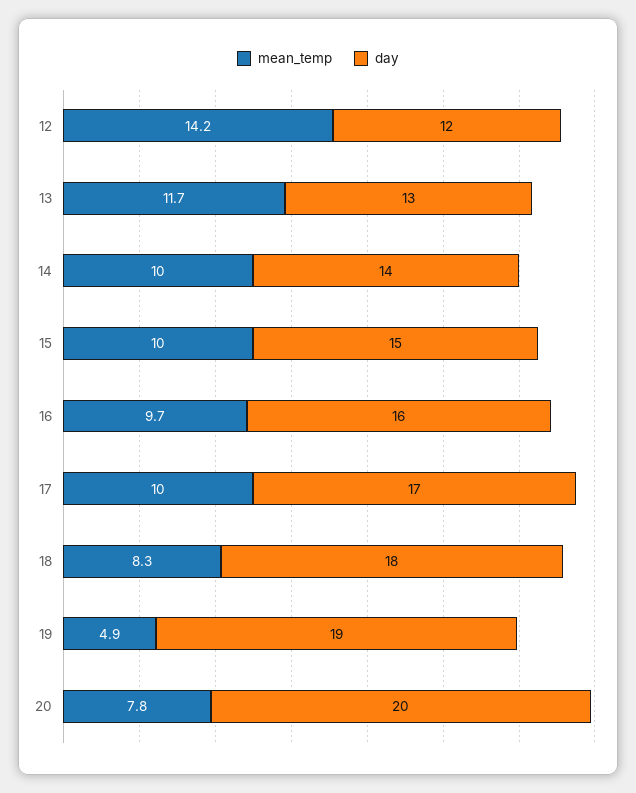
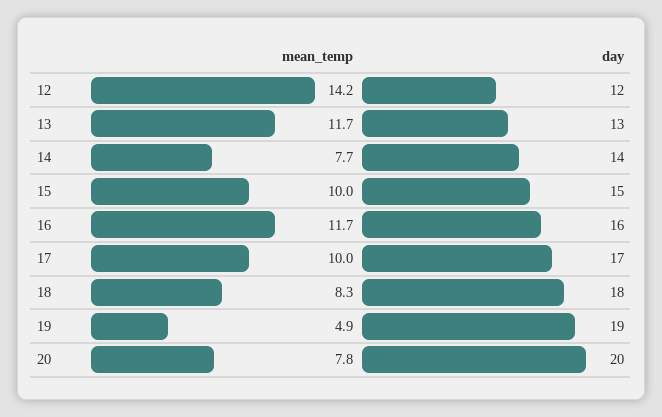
mean_temp, 14: 10 -> 7.7
mean_temp, 16: 9.7 -> 11.7

